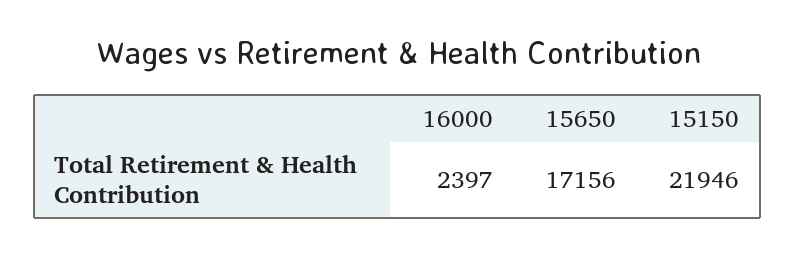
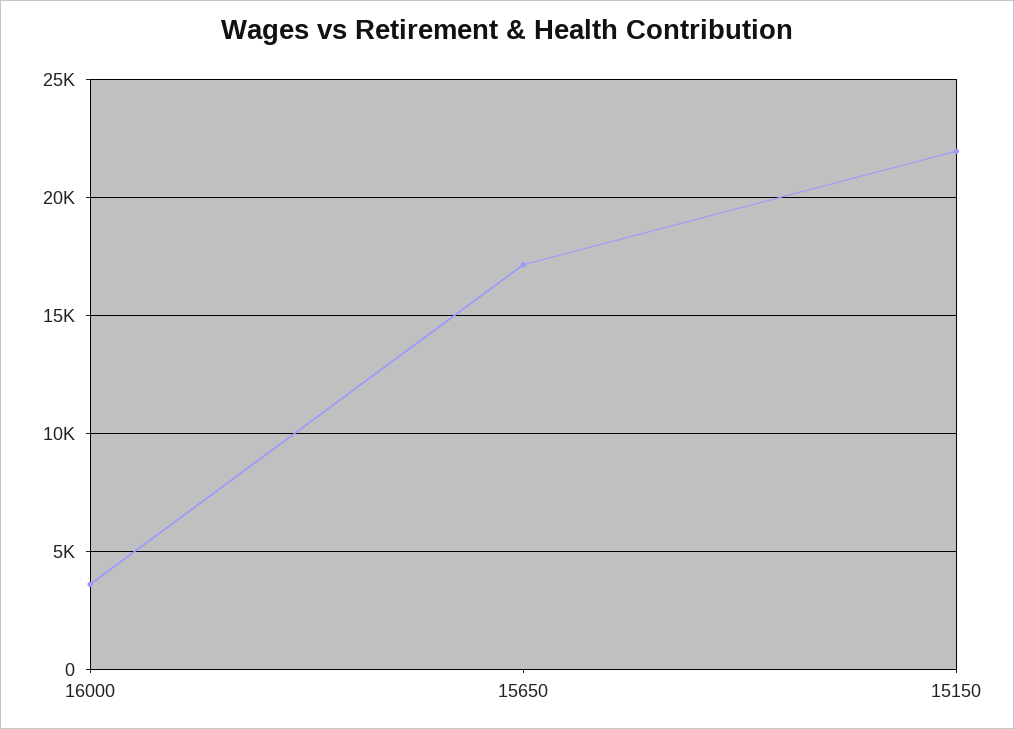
16000: 2397 -> 3500

